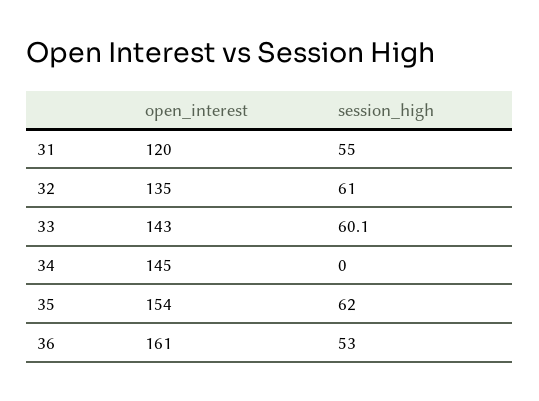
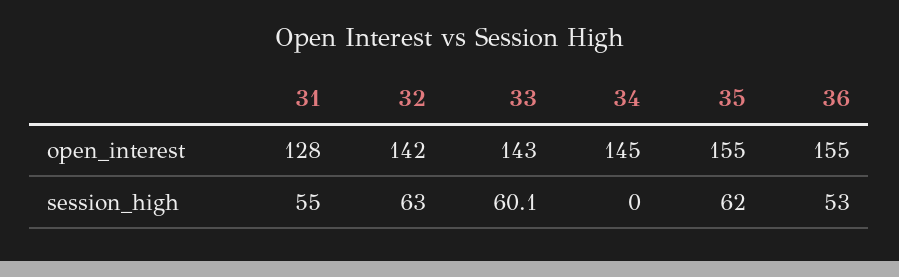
open_interest, 31: 120 -> 128
open_interest, 32: 135 -> 142
session_high, 32: 61 -> 63
open_interest, 35: 154 -> 155
open_interest, 36: 161 -> 155

